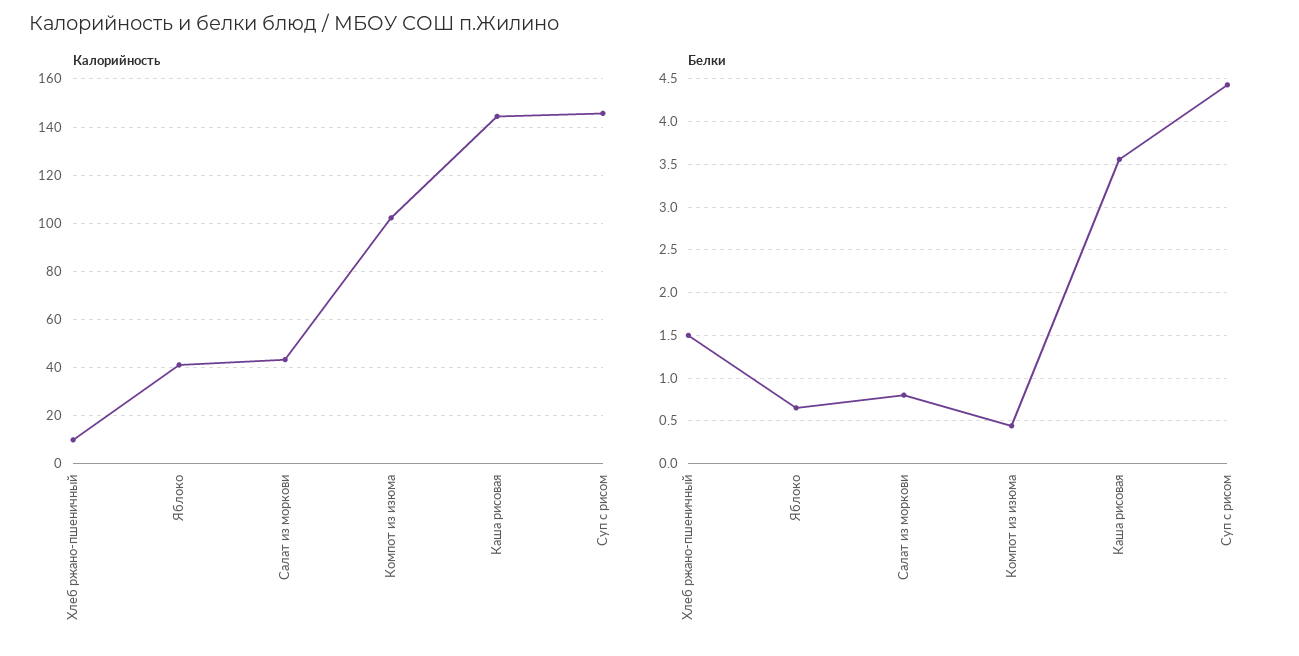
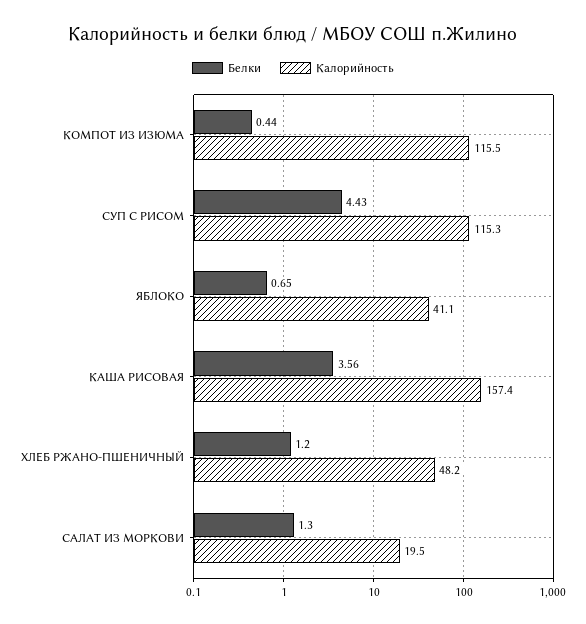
Калорийность, Хлеб ржано-пшеничный: 10 -> 48.2
Калорийность, Салат из моркови: 42.5 -> 19.5
Калорийность, Компот из изюма: 102.5 -> 115.5
Калорийность, Каша рисовая: 145 -> 157.4
Калорийность, Суп с рисом: 145 -> 115.3
Белки, Хлеб ржано-пшеничный: 1.5 -> 1.2
Белки, Салат из моркови: 0.8 -> 1.3

